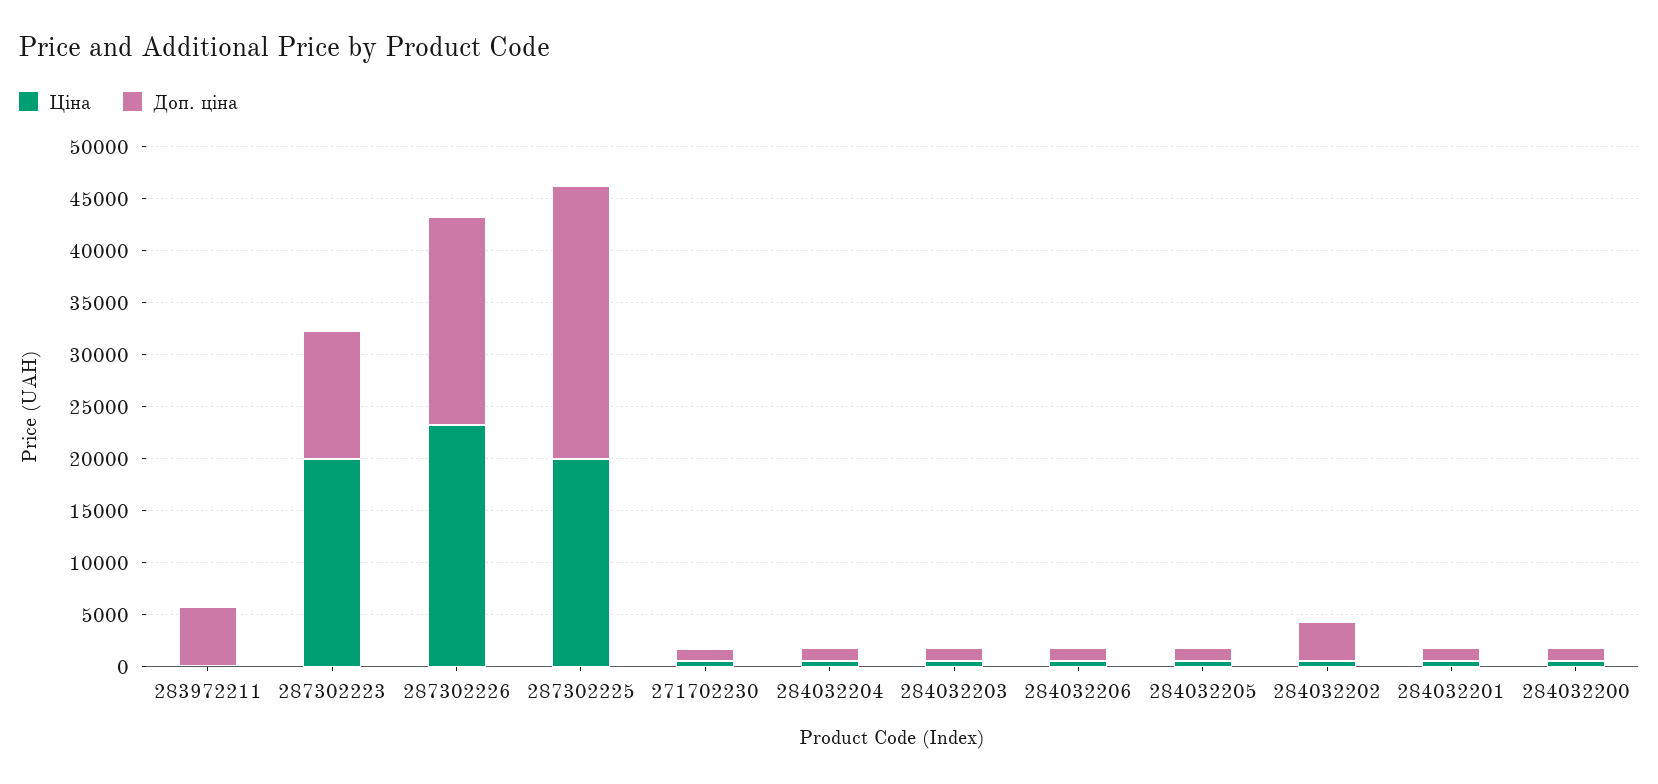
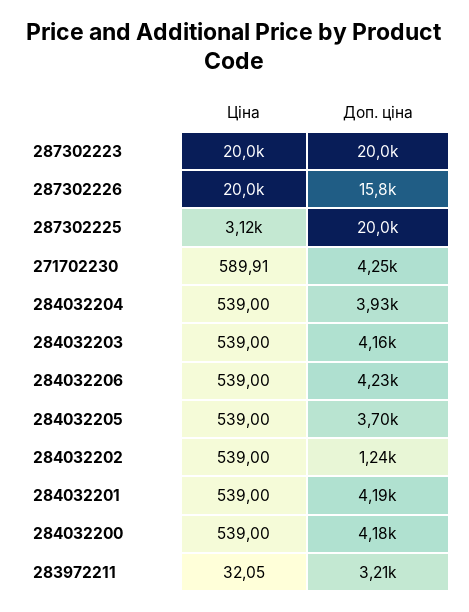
Доп. ціна, 283972211: 6000 -> 3210
Доп. ціна, 287302223: 12000 -> 20000
Ціна, 287302226: 23000 -> 20000
Доп. ціна, 287302226: 20000 -> 15800
Ціна, 287302225: 20000 -> 3120
Доп. ціна, 287302225: 26000 -> 20000
Доп. ціна, 271702230: 1000 -> 4250
Доп. ціна, 284032204: 1000 -> 3930
Доп. ціна, 284032203: 1000 -> 4160
Доп. ціна, 284032206: 1000 -> 4230
Доп. ціна, 284032205: 1000 -> 3700
Доп. ціна, 284032202: 4000 -> 1240
Доп. ціна, 284032201: 1000 -> 4190
Доп. ціна, 284032200: 1000 -> 4180

